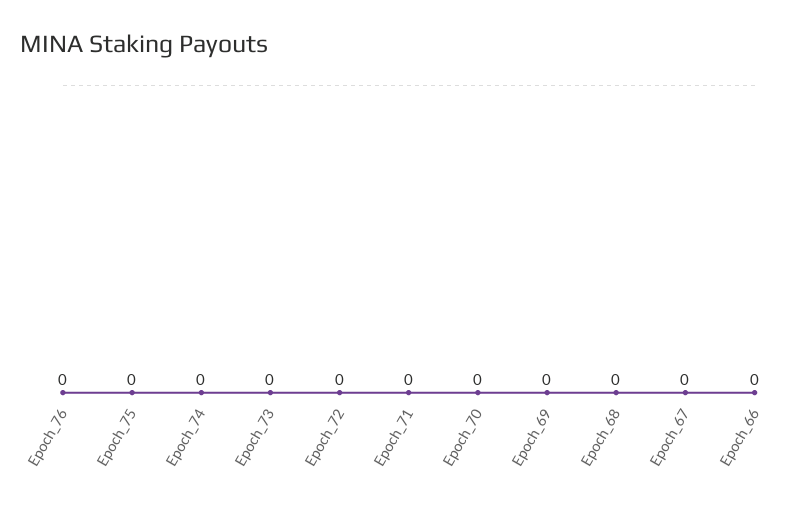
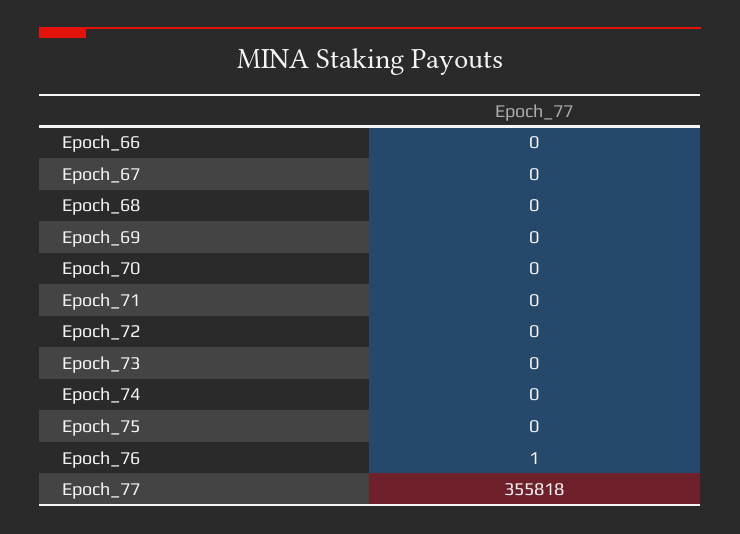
Epoch_76: 0 -> 1
Epoch_77: none -> 355818

